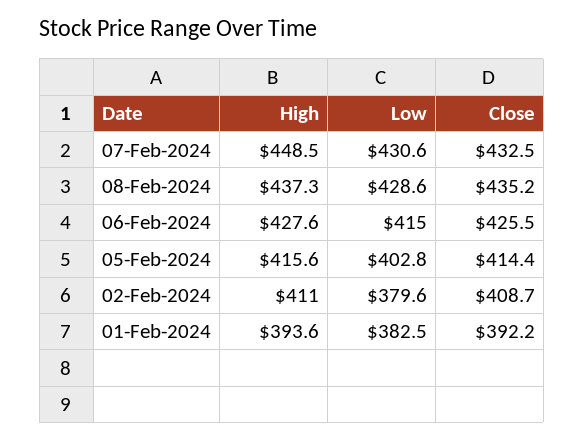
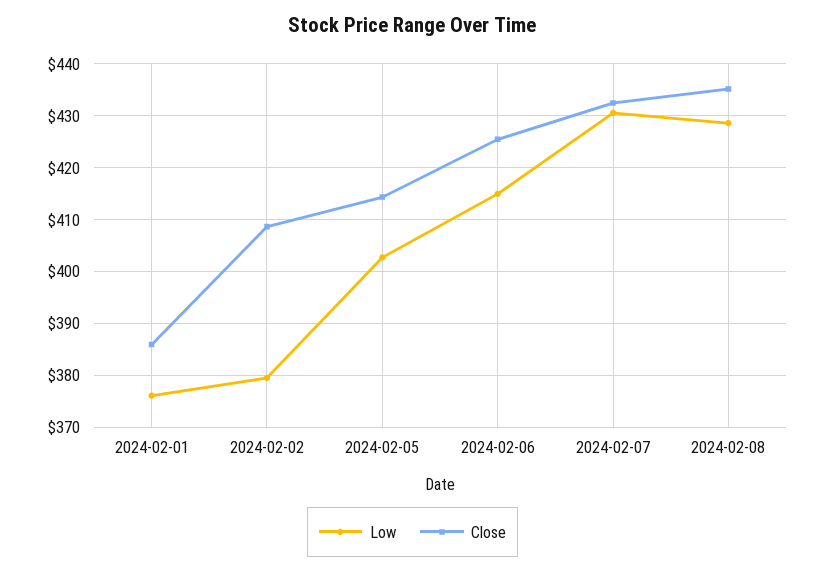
High, 07-Feb-2024: 448.5 -> none
High, 08-Feb-2024: 437.3 -> none
High, 06-Feb-2024: 427.6 -> none
High, 05-Feb-2024: 415.6 -> none
High, 02-Feb-2024: 411 -> none
High, 01-Feb-2024: 393.6 -> none
Low, 01-Feb-2024: 382.5 -> 376
Close, 01-Feb-2024: 392.2 -> 386

